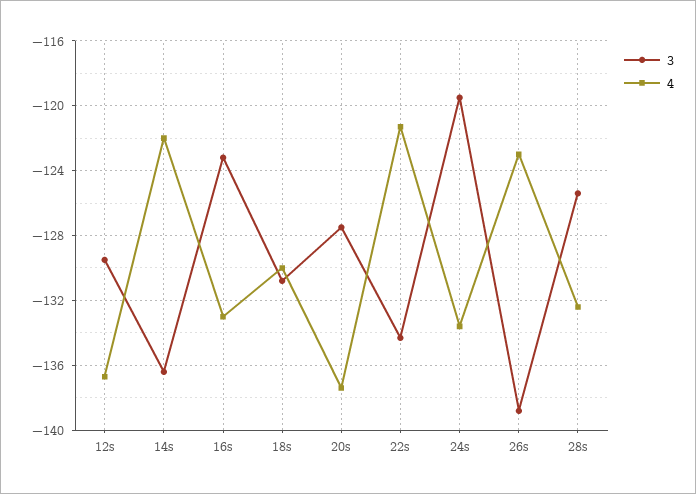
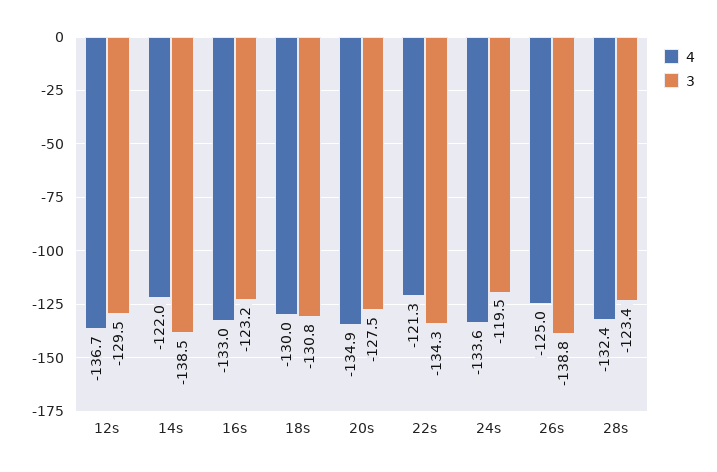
3, 14s: -136.5 -> -138.5
4, 20s: -137.5 -> -134.9
4, 26s: -123 -> -125
3, 28s: -125.5 -> -123.4

